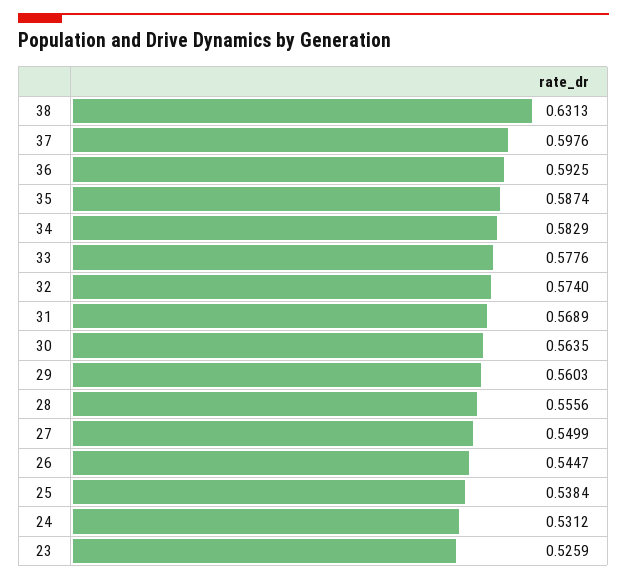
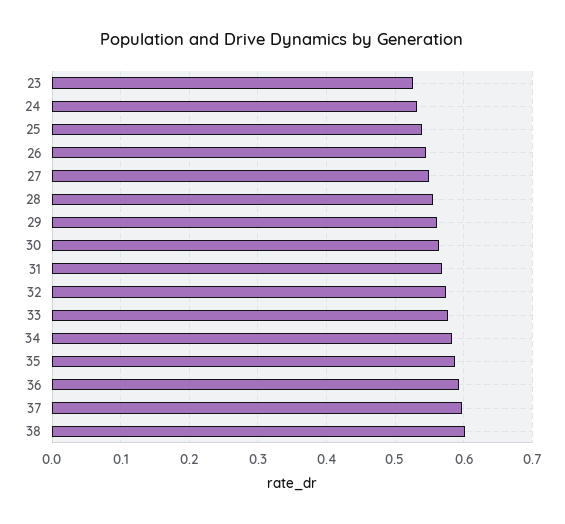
38: 0.6313 -> 0.6

